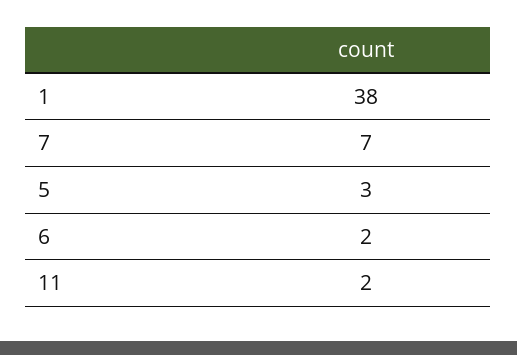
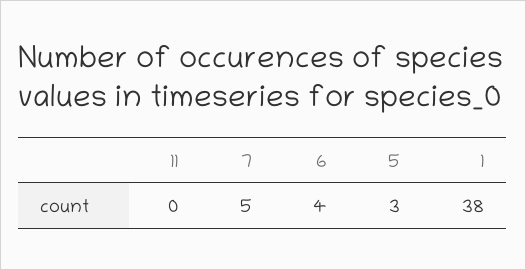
7: 7 -> 5
6: 2 -> 4
11: 2 -> 0

